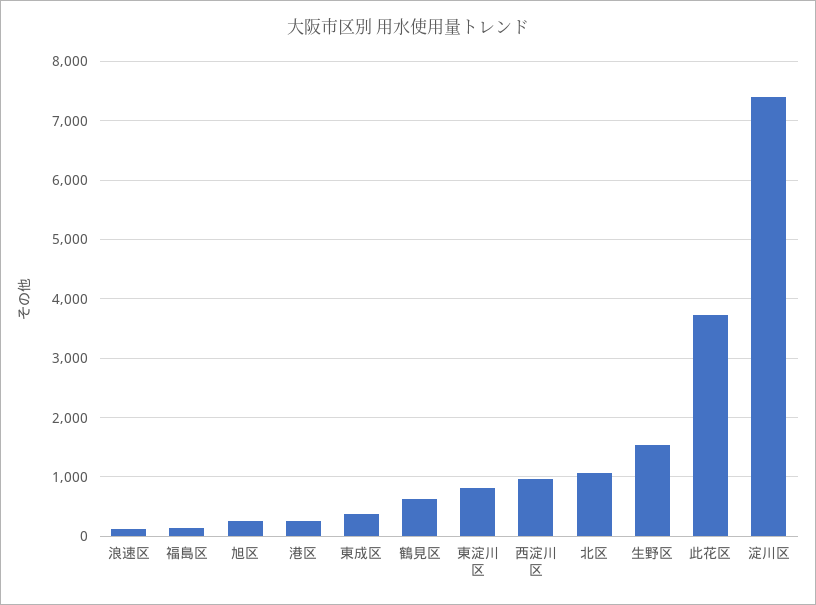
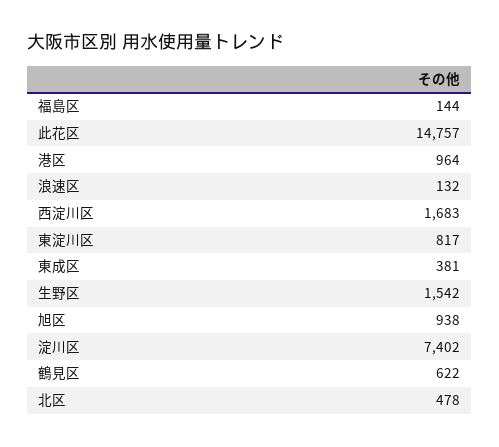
旭区: 200 -> 938
港区: 200 -> 964
西淀川区: 1000 -> 1683
北区: 1000 -> 478
此花区: 3800 -> 14757

